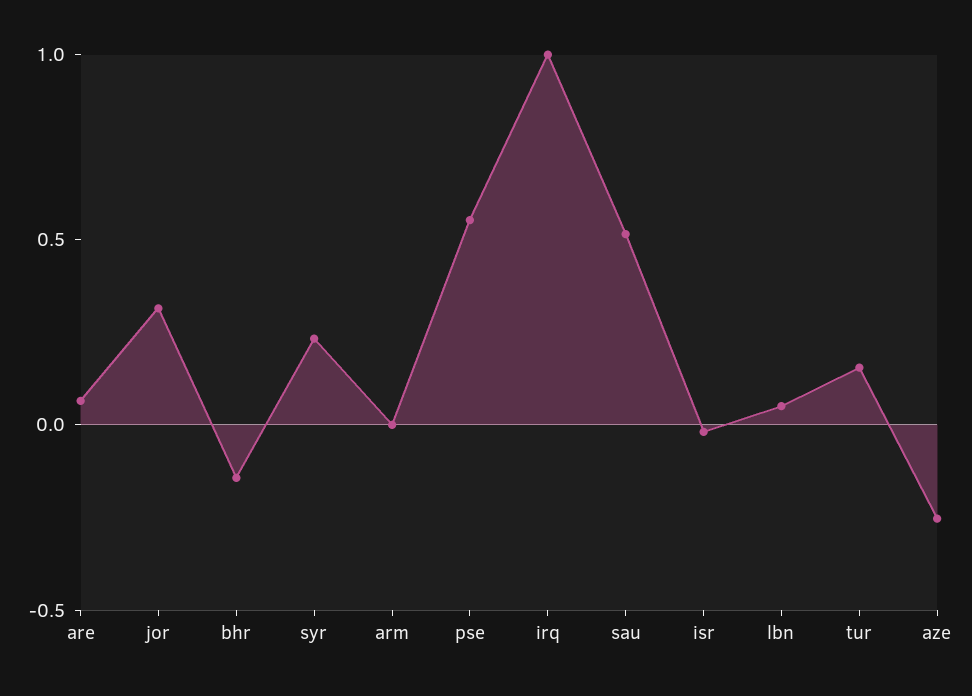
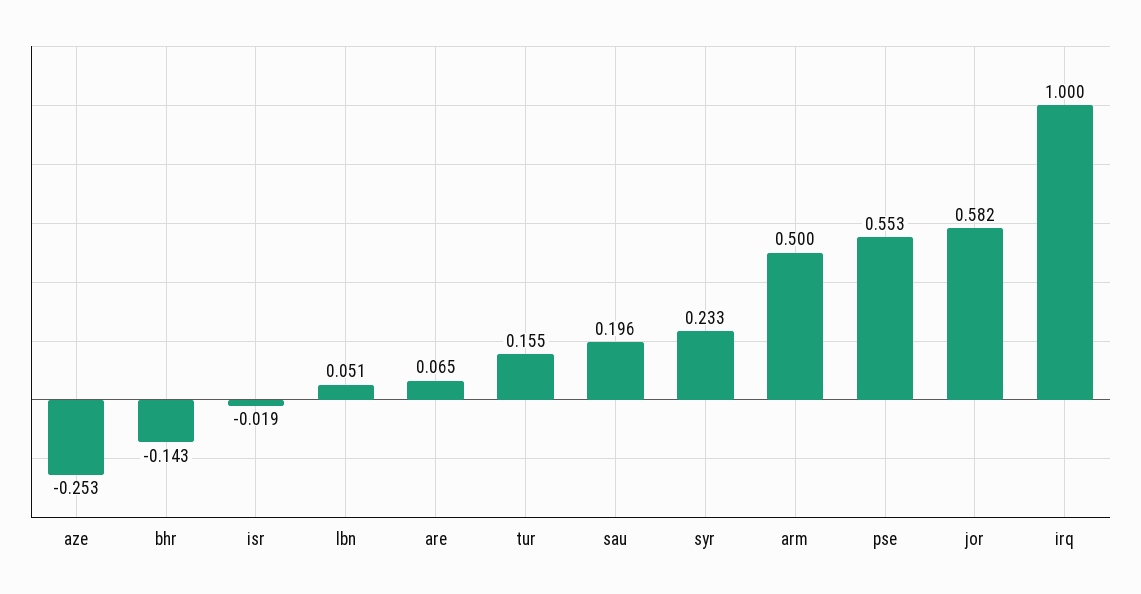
jor: 0.3 -> 0.582
arm: 0 -> 0.5
sau: 0.5 -> 0.196

